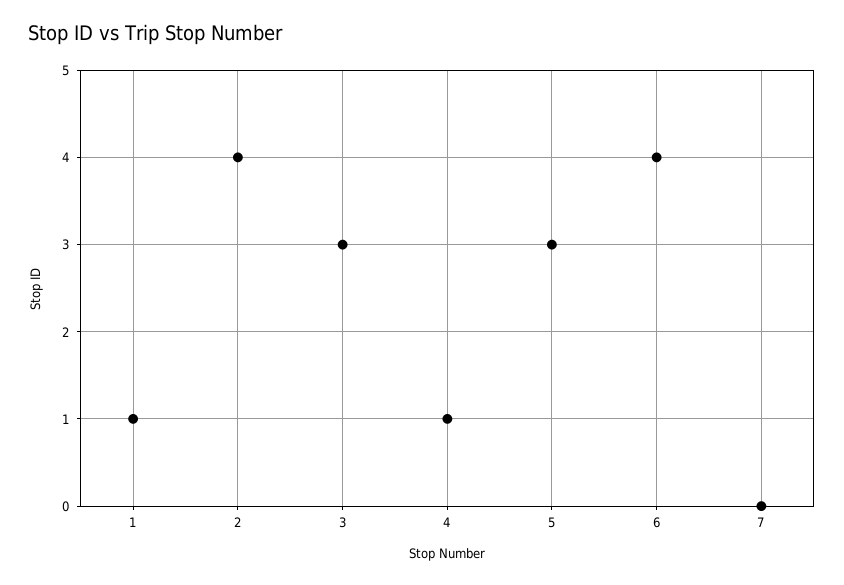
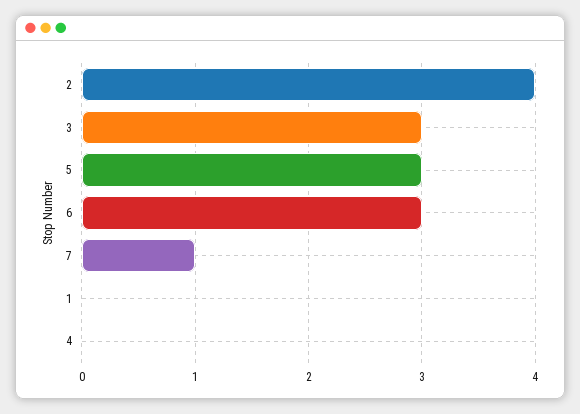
1: 1 -> 0
4: 1 -> 0
6: 4 -> 3
7: 0 -> 1

